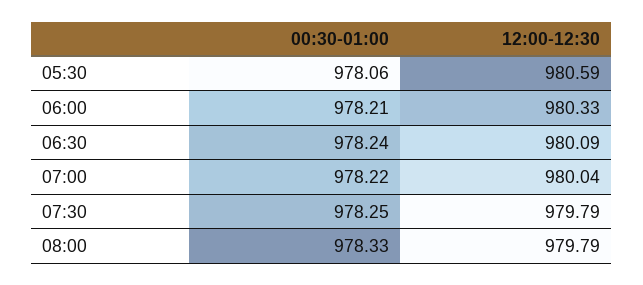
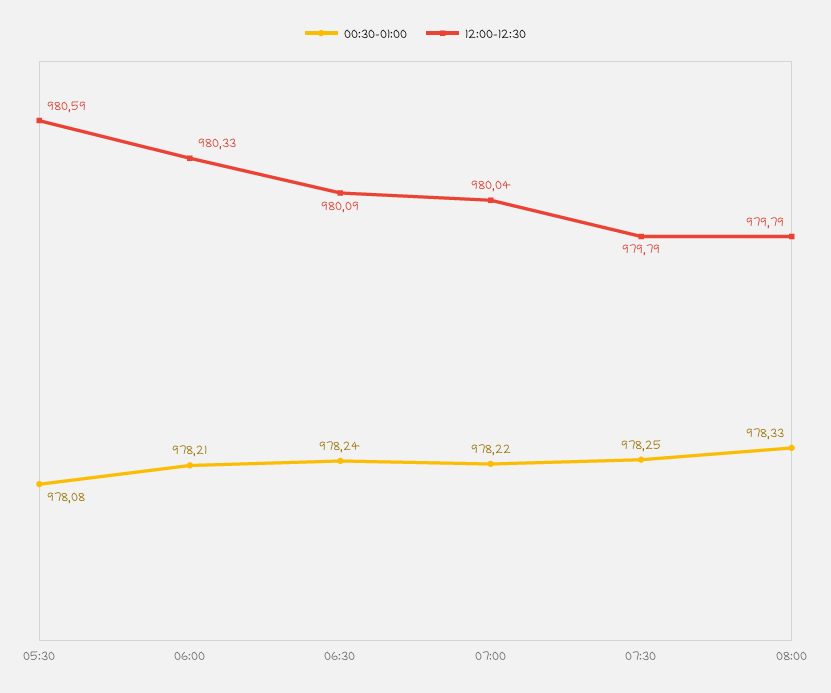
00:30-01:00, 05:30: 978.06 -> 978.08

